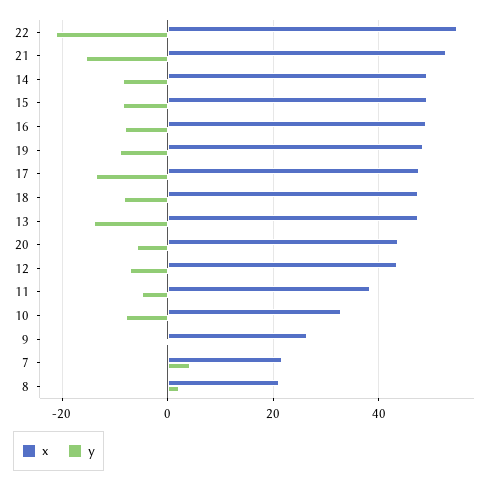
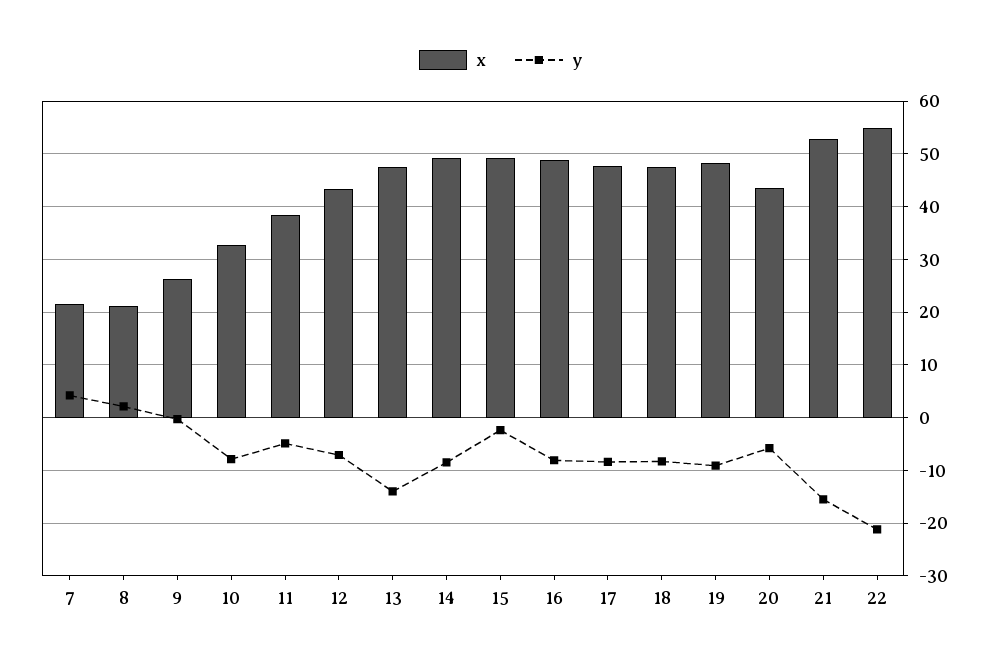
y, 15: -8 -> -2
y, 17: -14 -> -8

